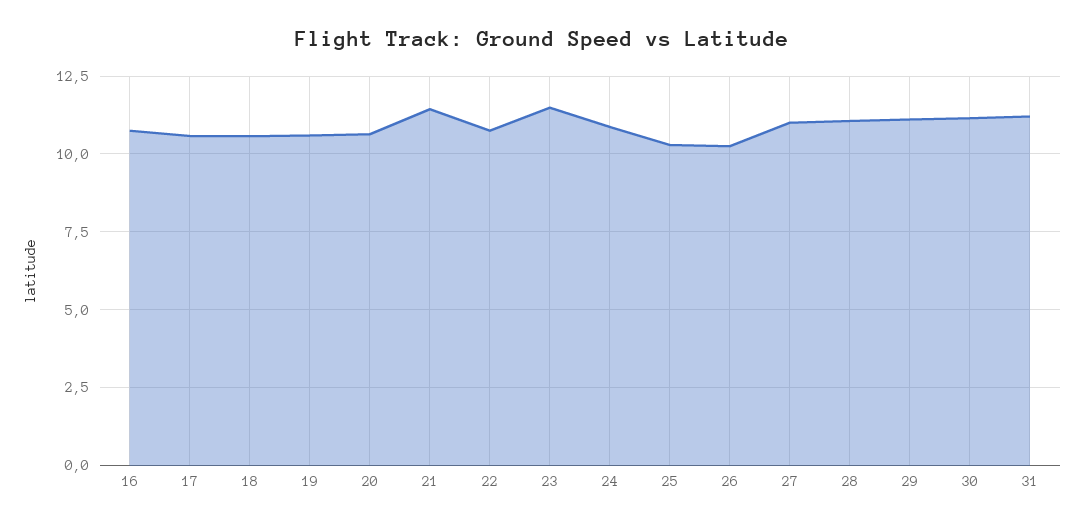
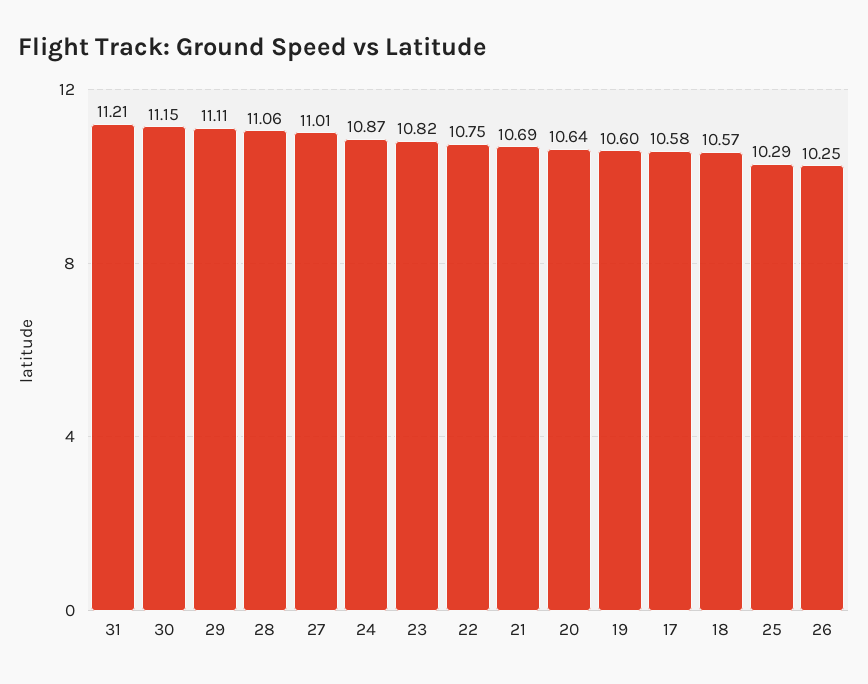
16: 10.75 -> none
21: 11.5 -> 10.69
23: 11.5 -> 10.82

